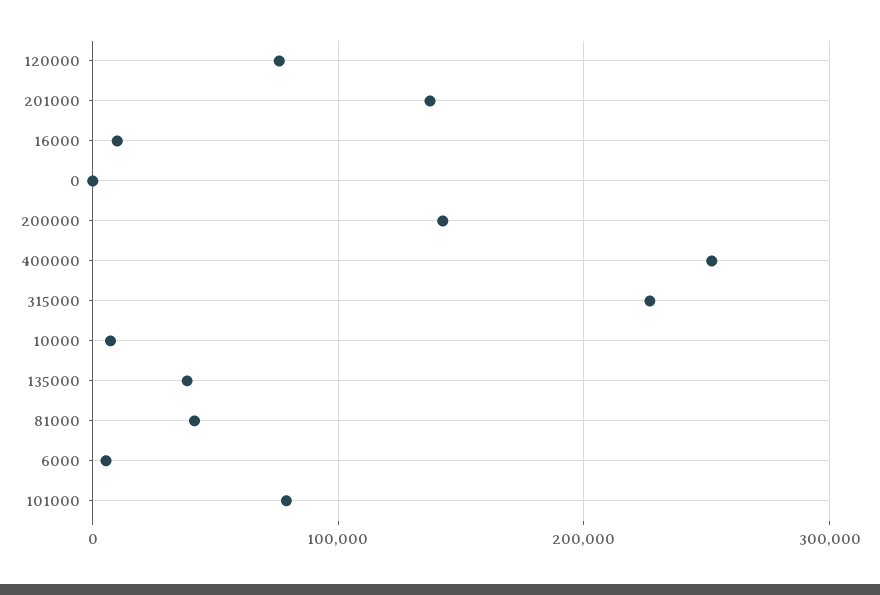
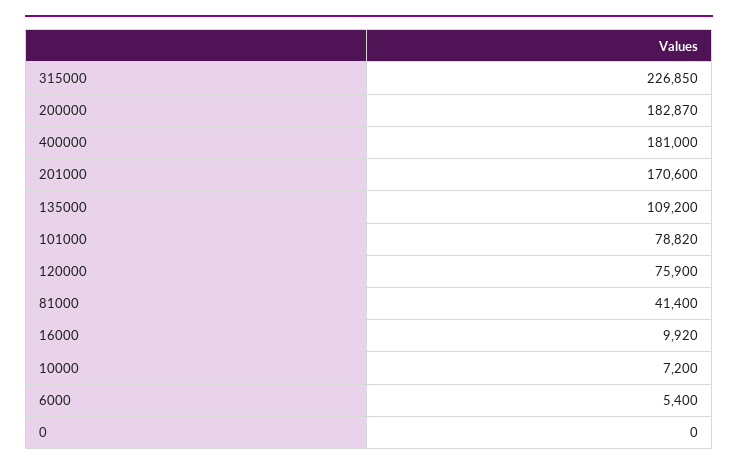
201000: 140000 -> 170600
200000: 140000 -> 182870
400000: 250000 -> 181000
135000: 40000 -> 109200

